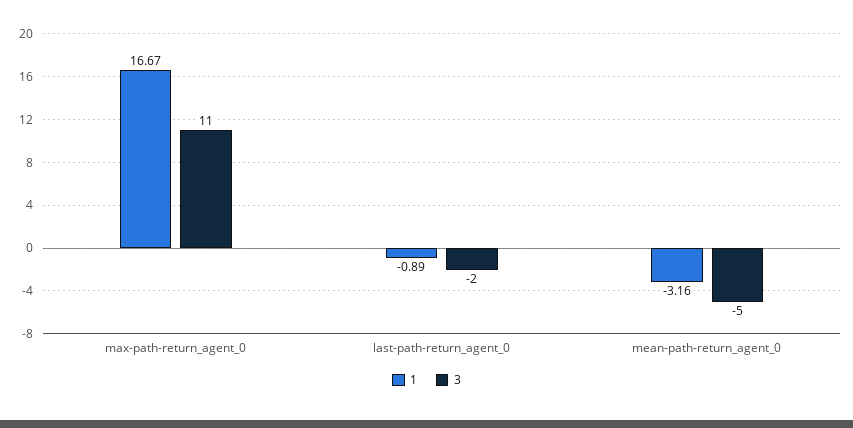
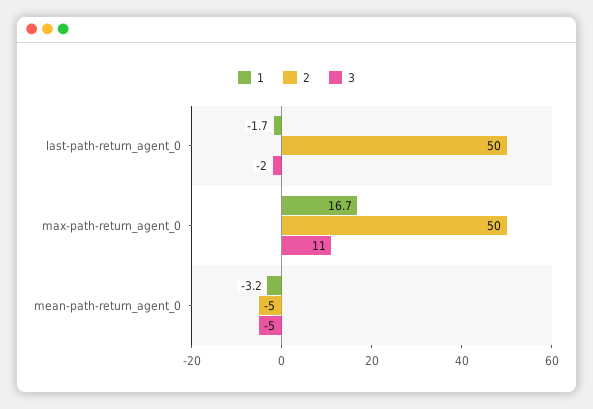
1, last-path-return_agent_0: -0.89 -> -1.7
2, last-path-return_agent_0: none -> 50
2, max-path-return_agent_0: none -> 50
2, mean-path-return_agent_0: none -> -5

